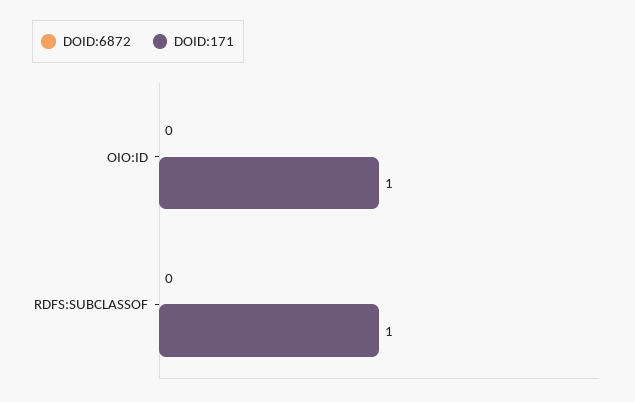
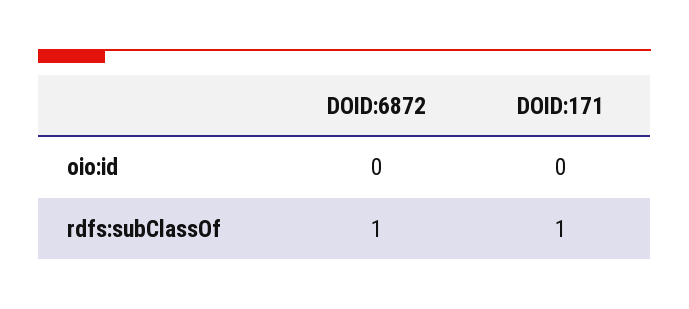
DOID:171, OIO:ID: 1 -> 0
DOID:6872, RDFS:SUBCLASSOF: 0 -> 1

